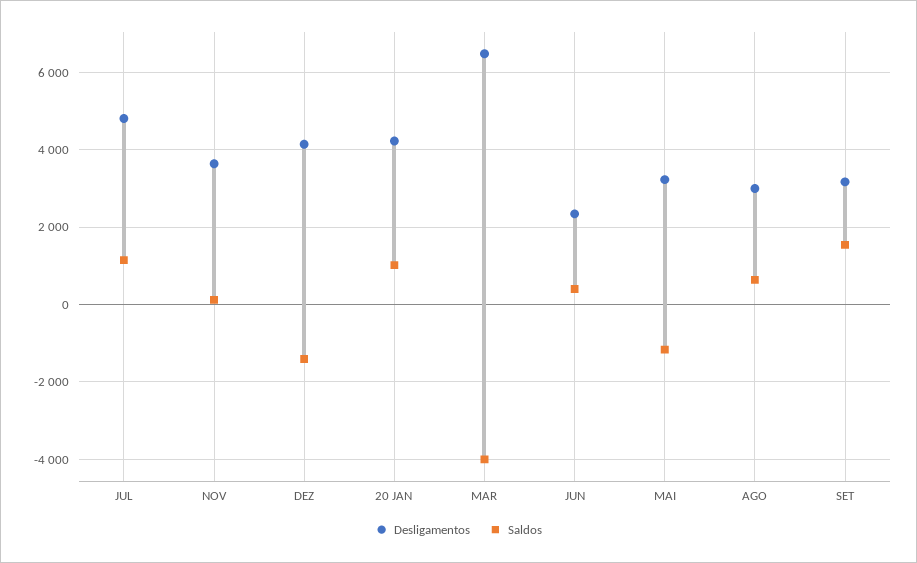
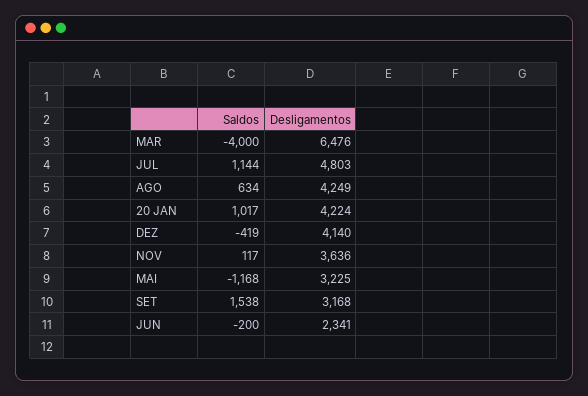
Saldos, DEZ: -1400 -> -419
Saldos, JUN: 400 -> -200
Desligamentos, AGO: 3000 -> 4249

